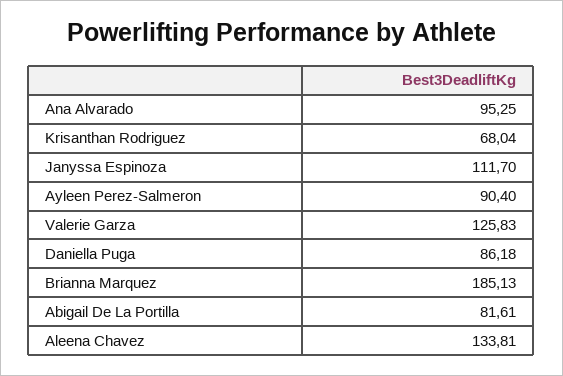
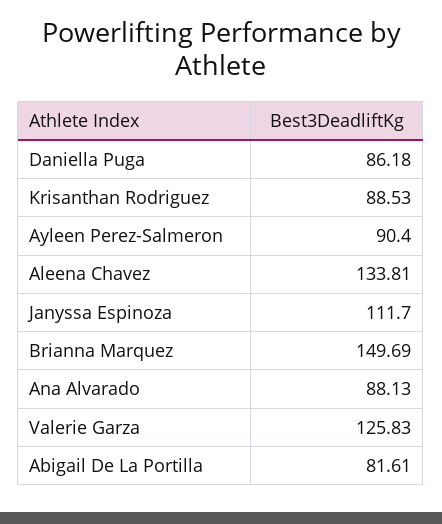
Ana Alvarado: 95.25 -> 88.13
Krisanthan Rodriguez: 68.04 -> 88.53
Brianna Marquez: 185.13 -> 149.69

